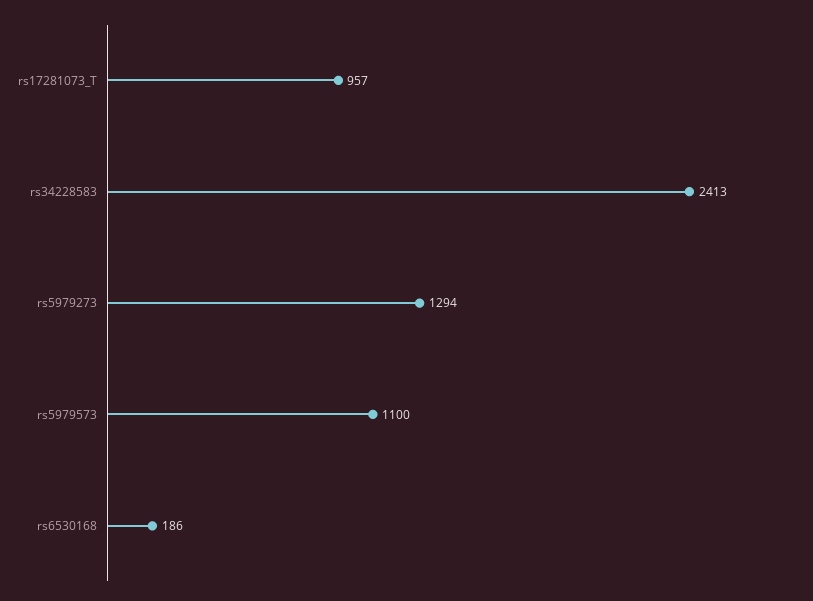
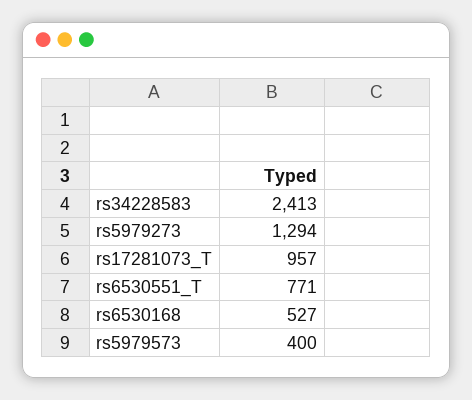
rs5979573: 1100 -> 400
rs6530168: 186 -> 527
rs6530551_T: none -> 771

